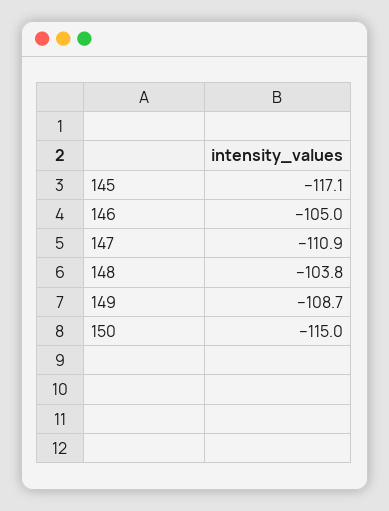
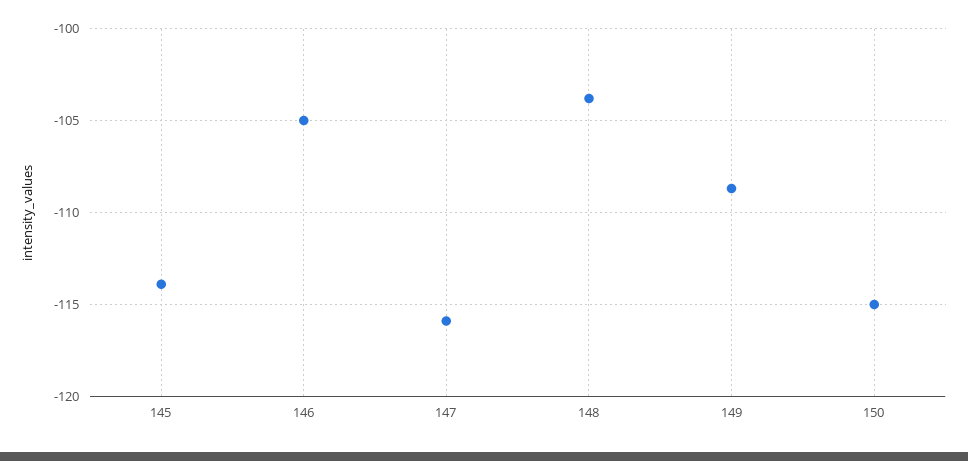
145: -117.1 -> -114
147: -110.9 -> -116

